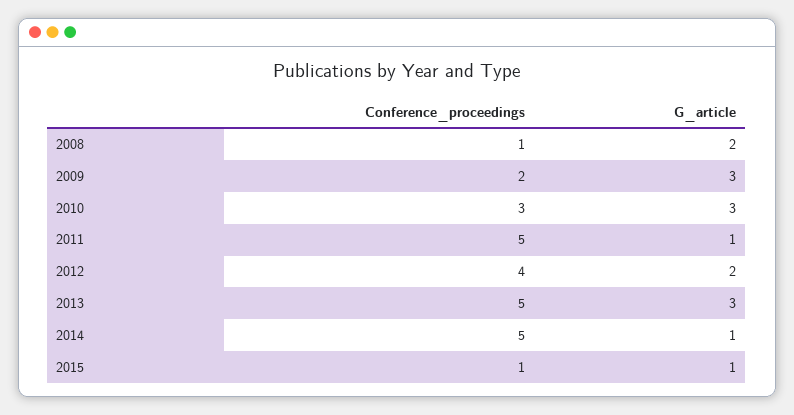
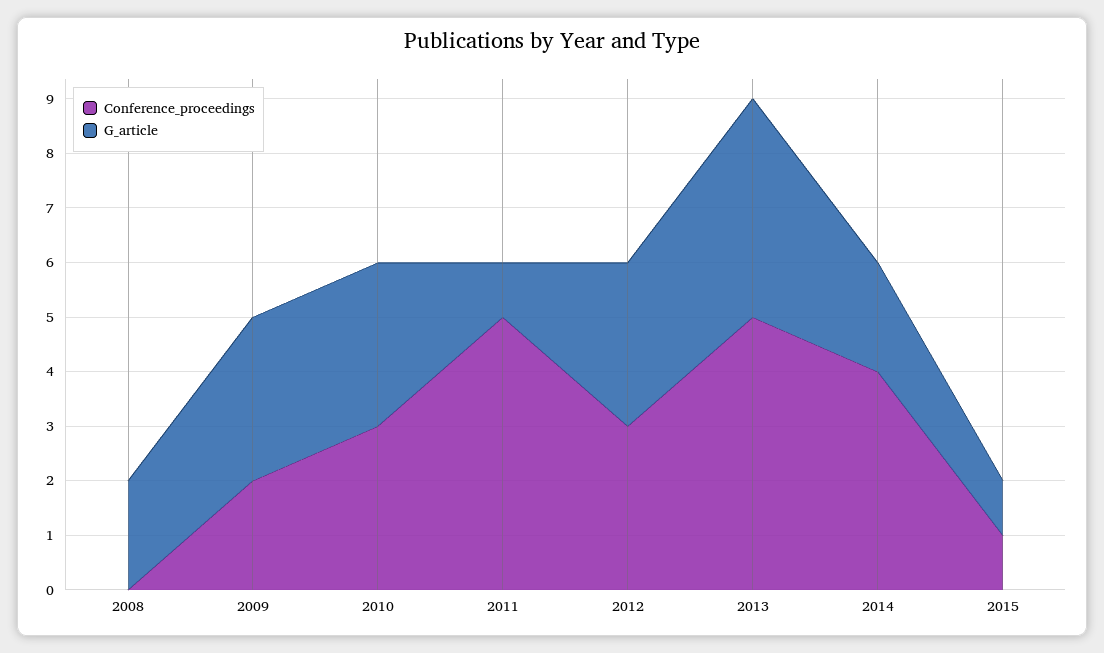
Conference_proceedings, 2008: 1 -> 0
Conference_proceedings, 2012: 4 -> 3
G_article, 2012: 2 -> 3
G_article, 2013: 3 -> 4
Conference_proceedings, 2014: 5 -> 4
G_article, 2014: 1 -> 2

